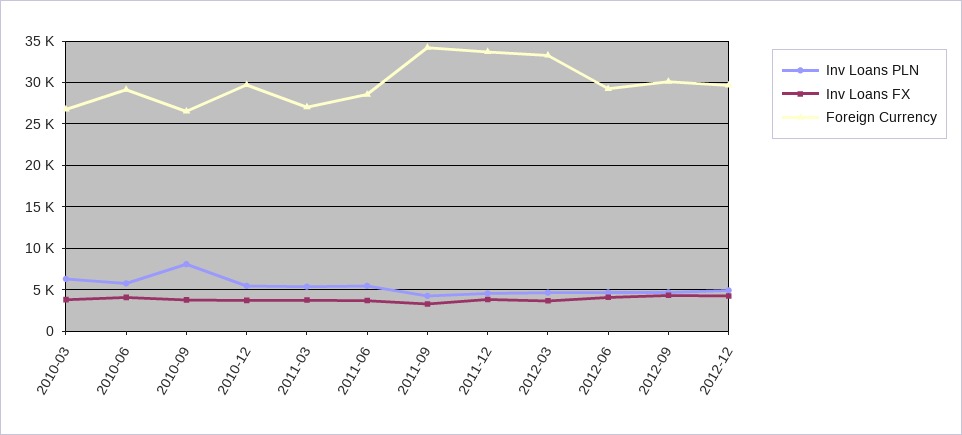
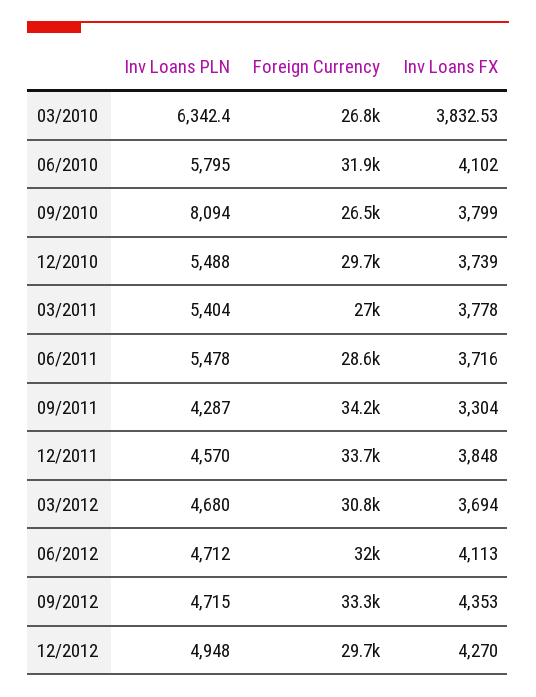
Foreign Currency, 2010-06: 29000 -> 31900
Foreign Currency, 2012-03: 33000 -> 30800
Foreign Currency, 2012-06: 29000 -> 32000
Foreign Currency, 2012-09: 30000 -> 33300

